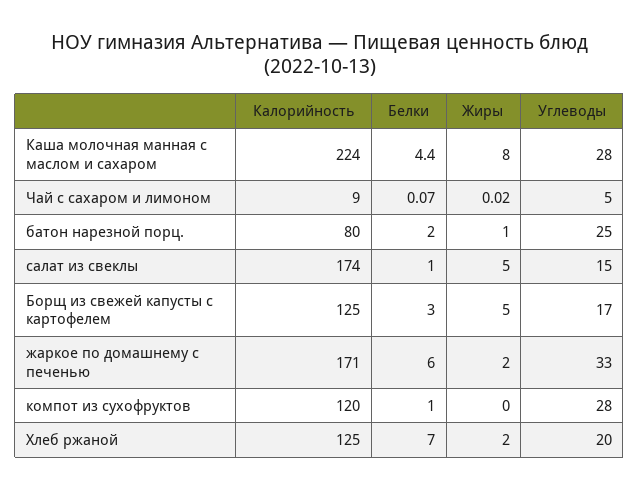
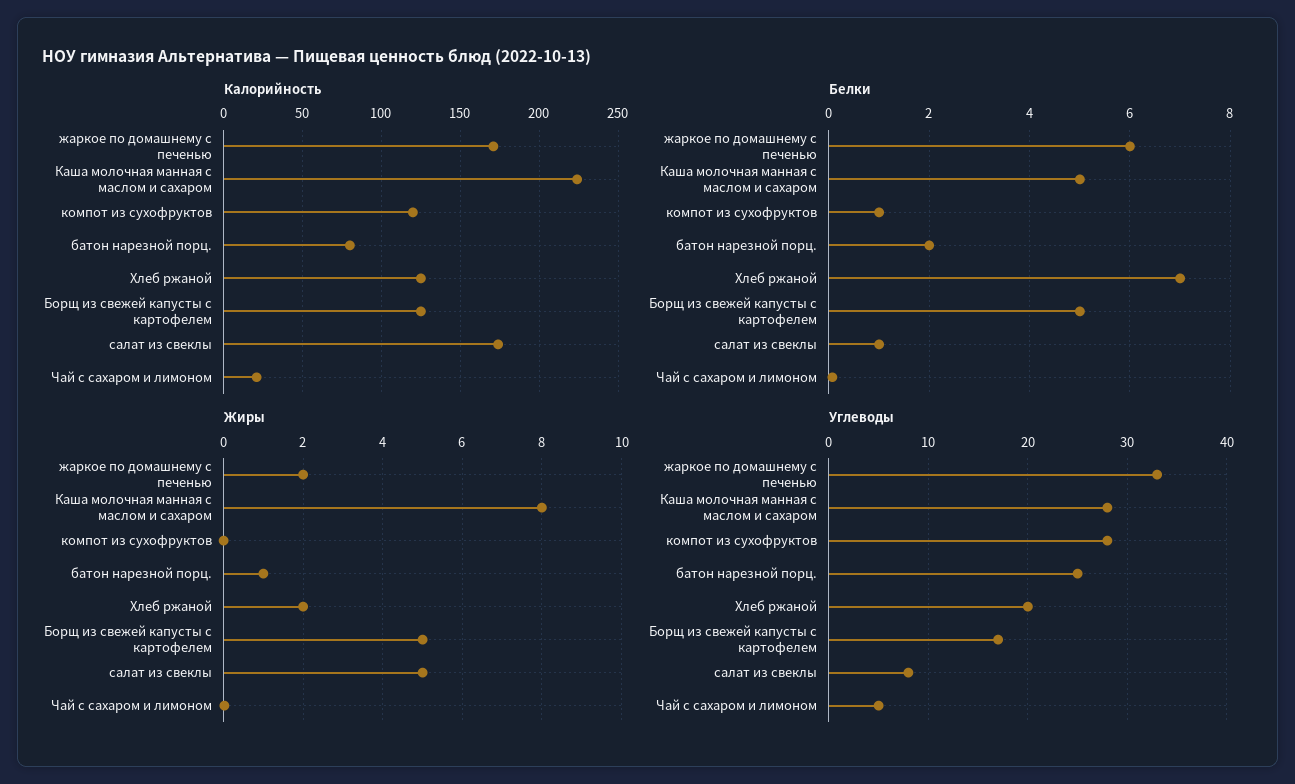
Белки, Каша молочная манная с маслом и сахаром: 4.4 -> 5
Калорийность, Чай с сахаром и лимоном: 9 -> 20
Углеводы, салат из свеклы: 15 -> 8
Белки, Борщ из свежей капусты с картофелем: 3 -> 5

